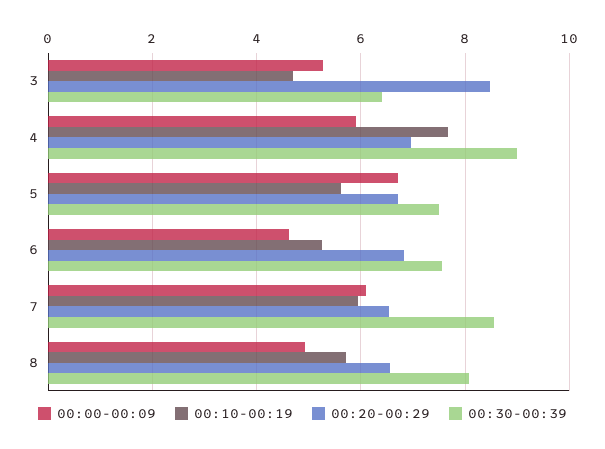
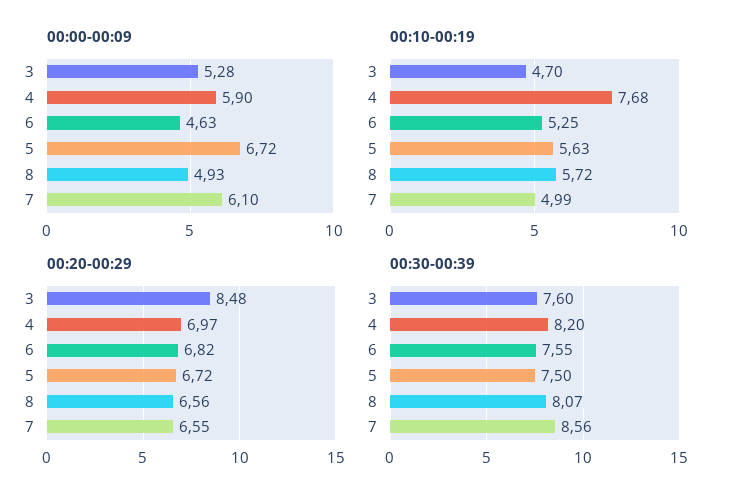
00:30-00:39, 3: 6.4 -> 7.6
00:30-00:39, 4: 9 -> 8.2
00:10-00:19, 7: 6 -> 4.99

